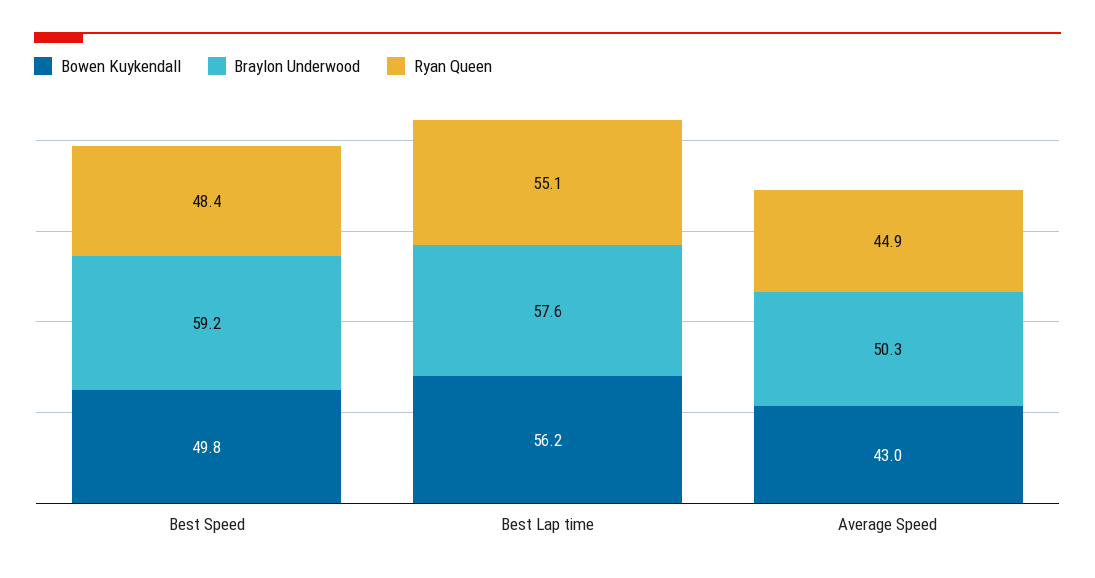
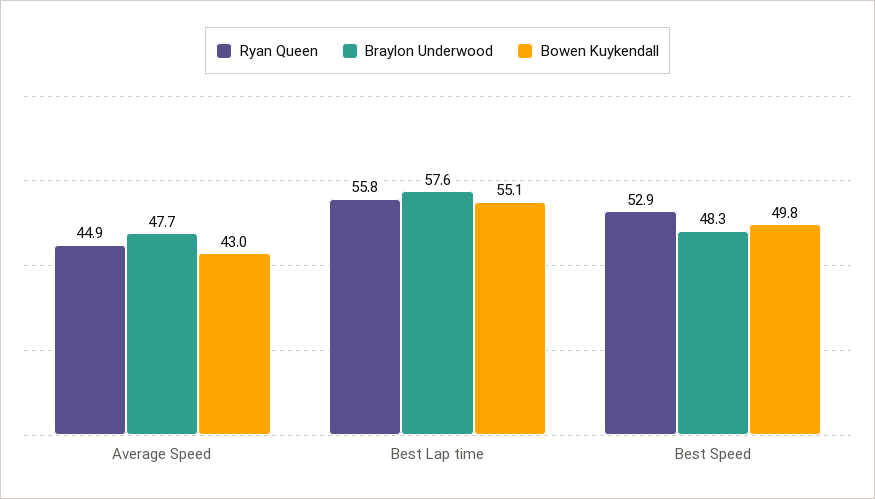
Braylon Underwood, Best Speed: 59.2 -> 48.3
Ryan Queen, Best Speed: 48.4 -> 52.9
Bowen Kuykendall, Best Lap time: 56.2 -> 55.1
Ryan Queen, Best Lap time: 55.1 -> 55.8
Braylon Underwood, Average Speed: 50.3 -> 47.7

